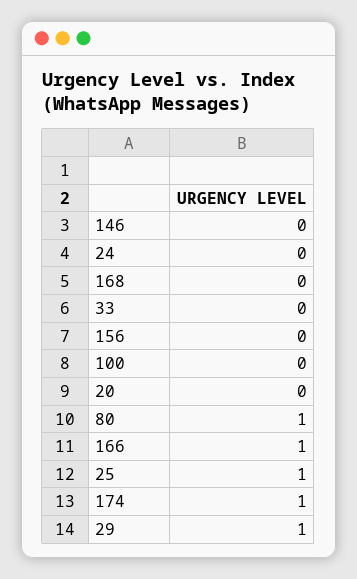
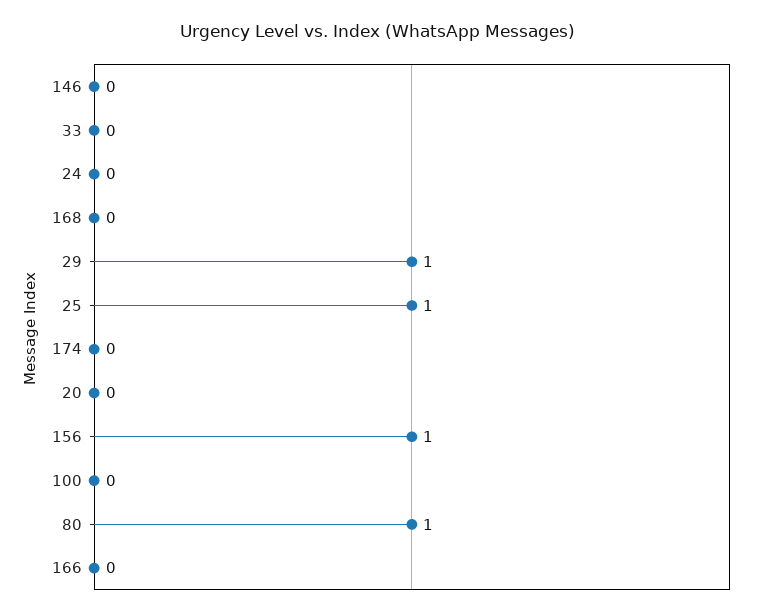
156: 0 -> 1
166: 1 -> 0
174: 1 -> 0

